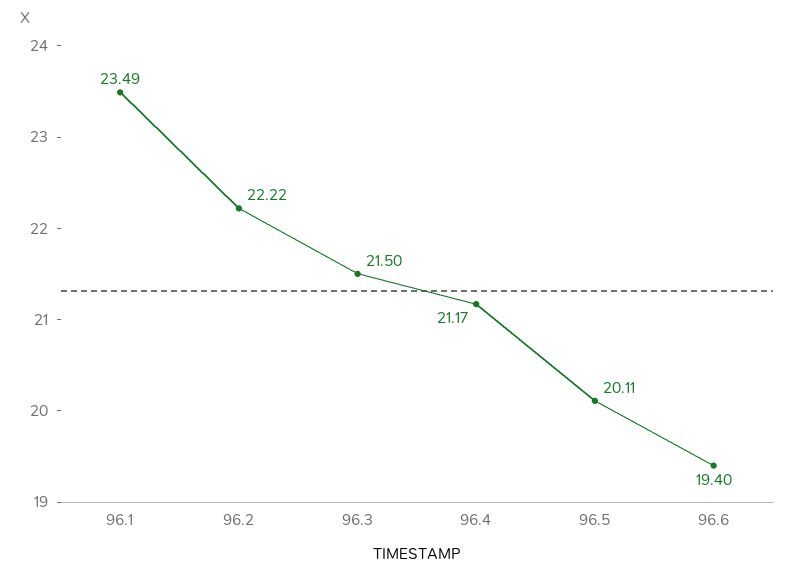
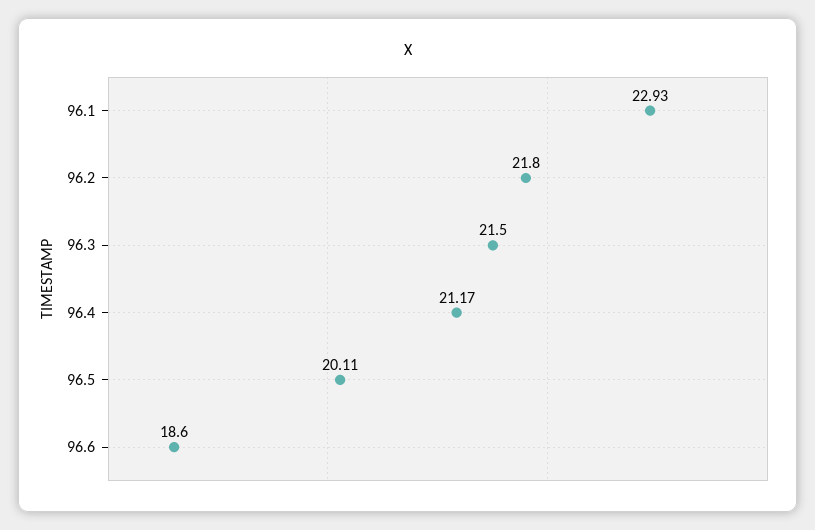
96.1: 23.49 -> 22.93
96.2: 22.22 -> 21.8
96.6: 19.4 -> 18.6

